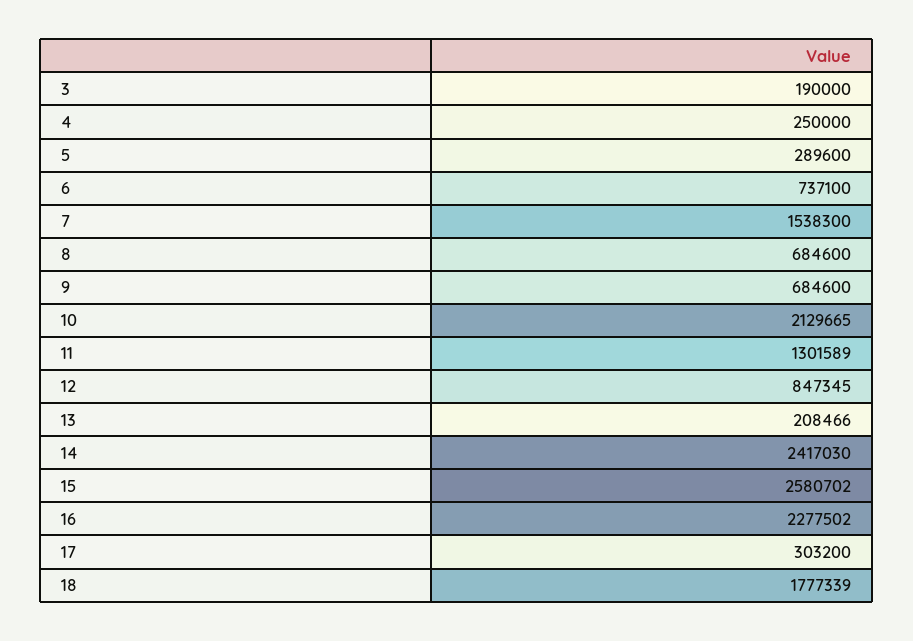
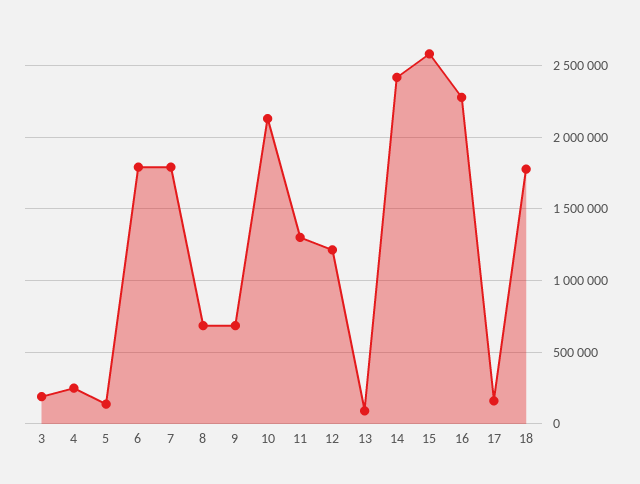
5: 289600 -> 150000
6: 737100 -> 1800000
7: 1538300 -> 1800000
12: 847345 -> 1200000
13: 208466 -> 100000
17: 303200 -> 150000

